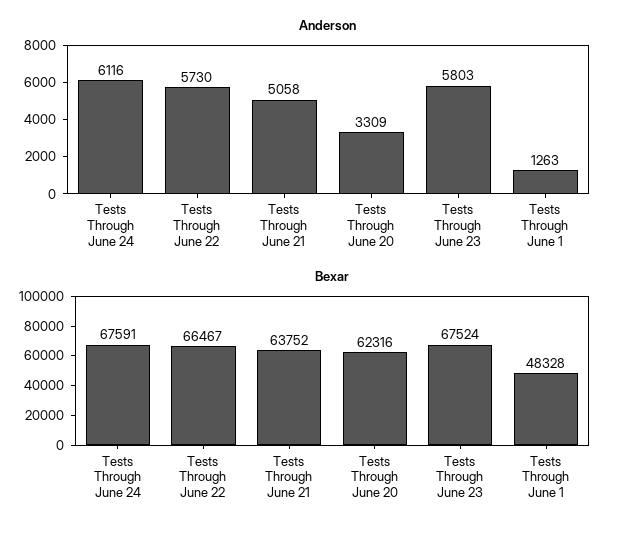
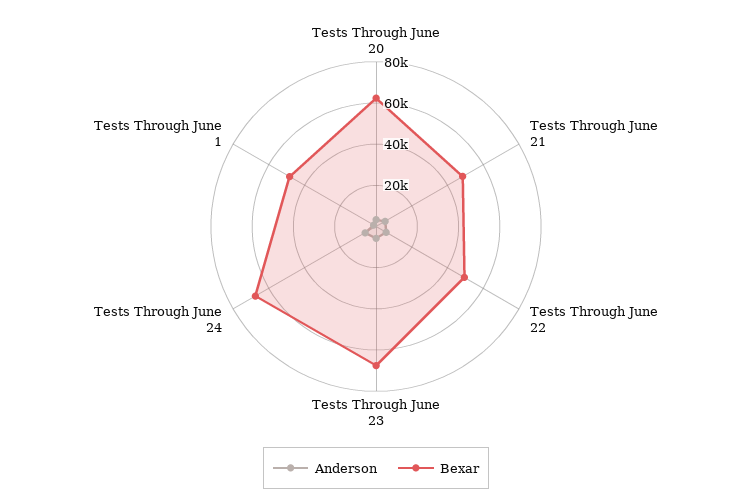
Bexar, Tests Through June 22: 66467 -> 50000
Bexar, Tests Through June 21: 63752 -> 50000

